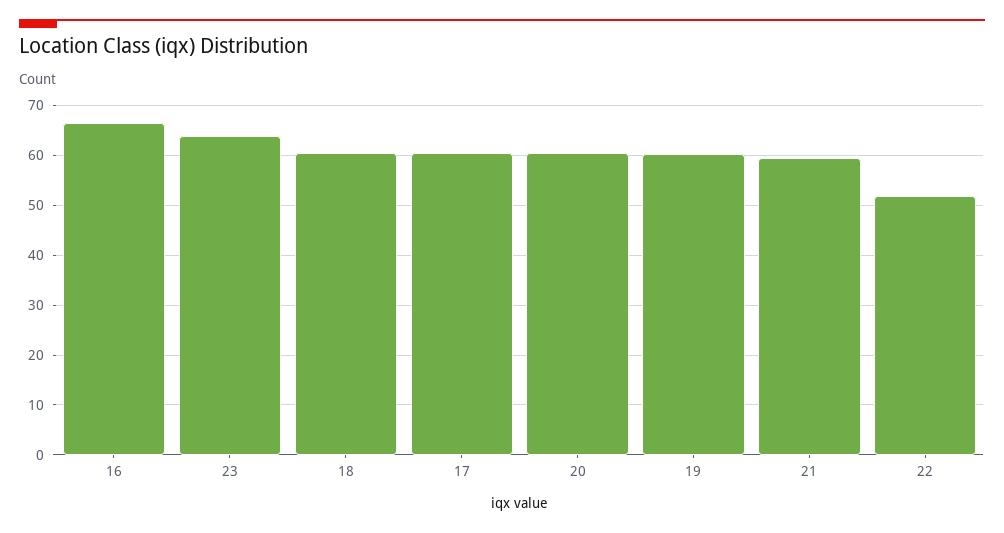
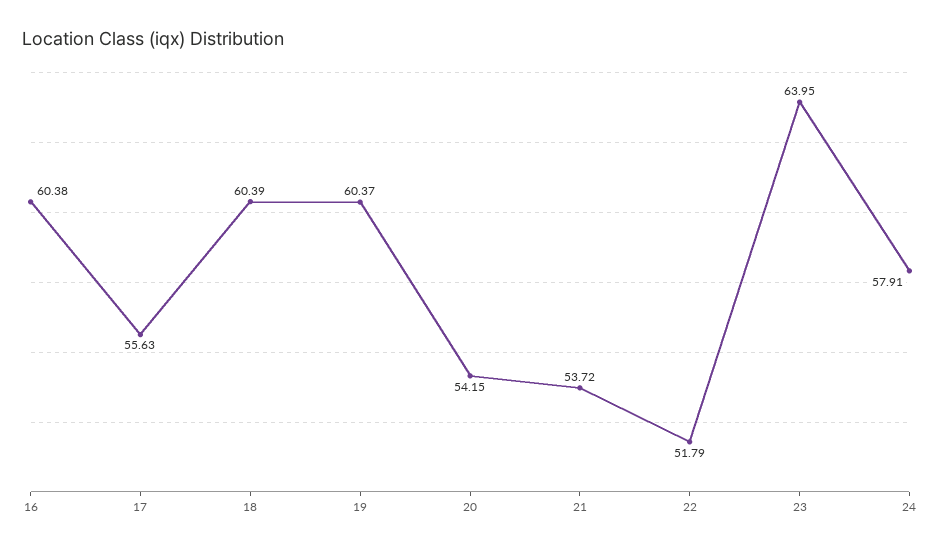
16: 66 -> 60.38
17: 60 -> 55.63
20: 60 -> 54.15
21: 60 -> 53.72
24: none -> 57.91

